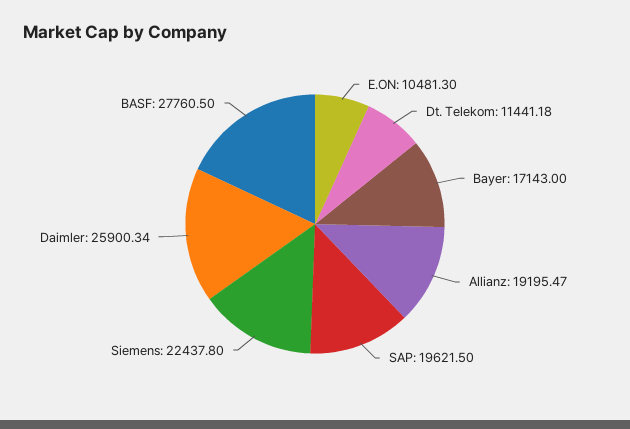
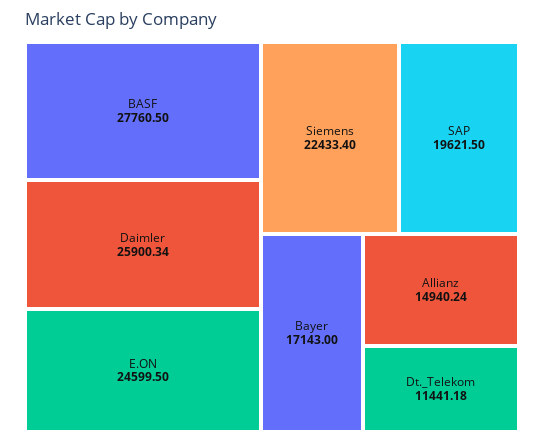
E.ON: 10481.3 -> 24599.5
Allianz: 19195.47 -> 14940.24
Siemens: 22437.8 -> 22433.4

